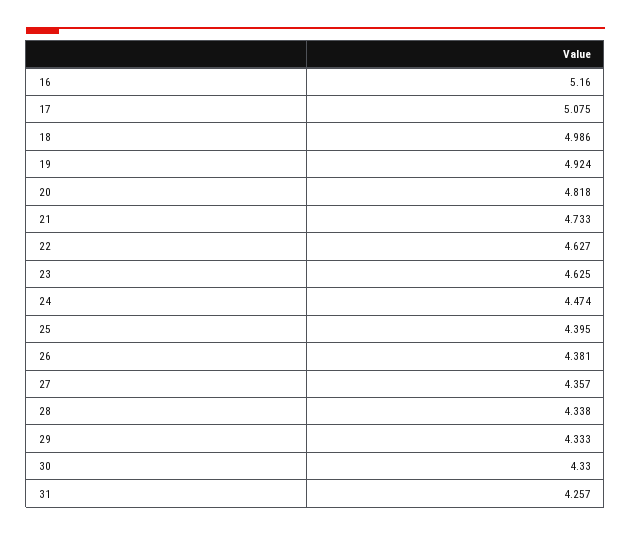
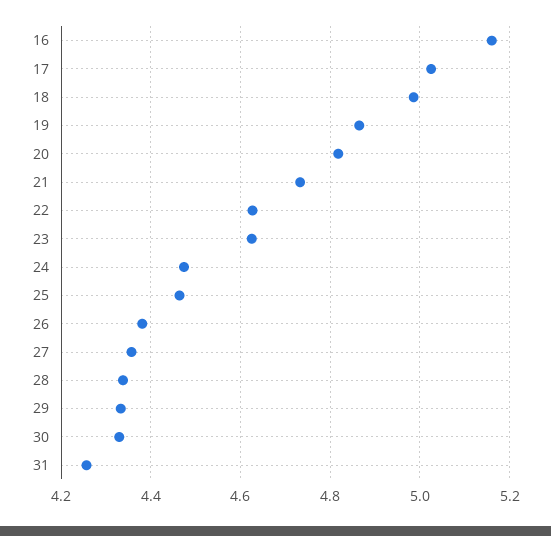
17: 5.075 -> 5.02
19: 4.924 -> 4.86
25: 4.395 -> 4.46

